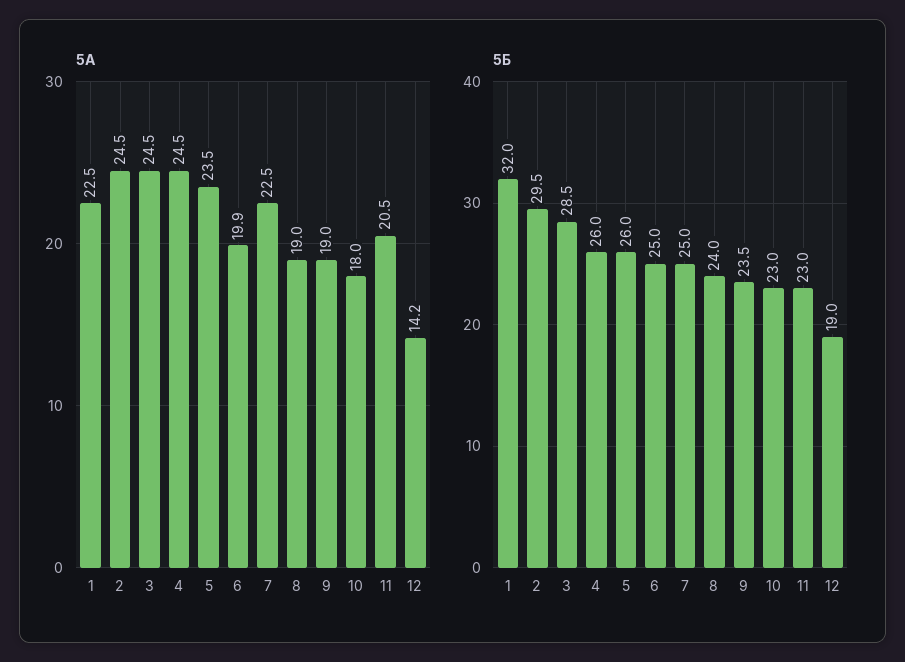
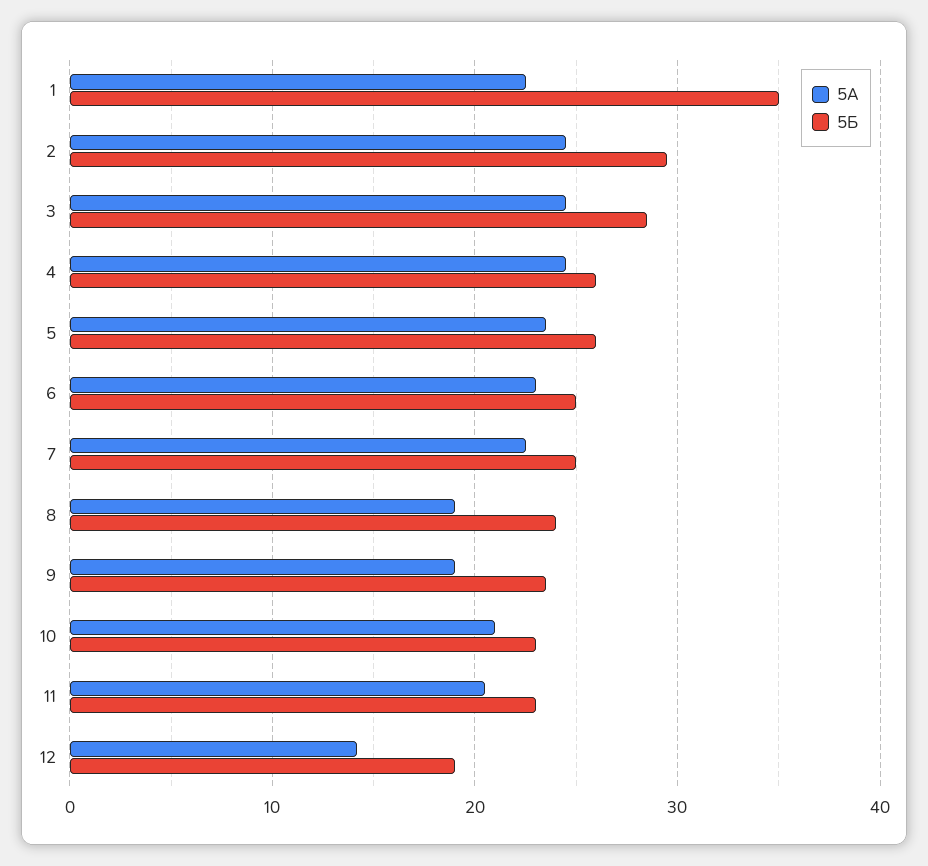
5А, 6: 19.9 -> 23
5А, 10: 18 -> 21
5Б, 1: 32 -> 35

